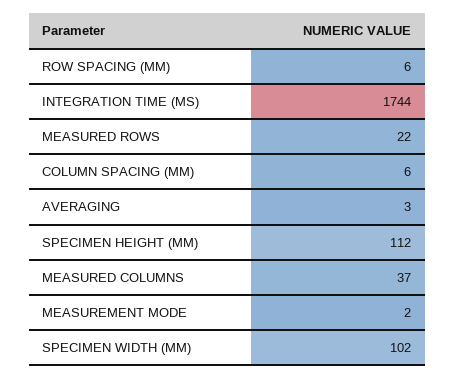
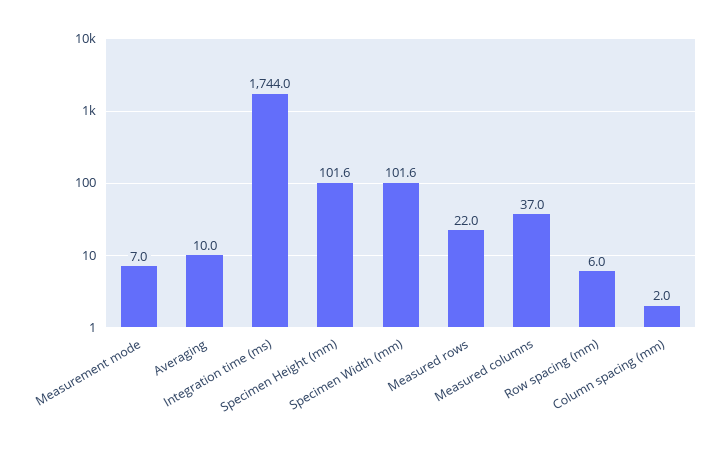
COLUMN SPACING (MM): 6 -> 2
AVERAGING: 3 -> 10
SPECIMEN HEIGHT (MM): 112 -> 101.6
MEASUREMENT MODE: 2 -> 7

